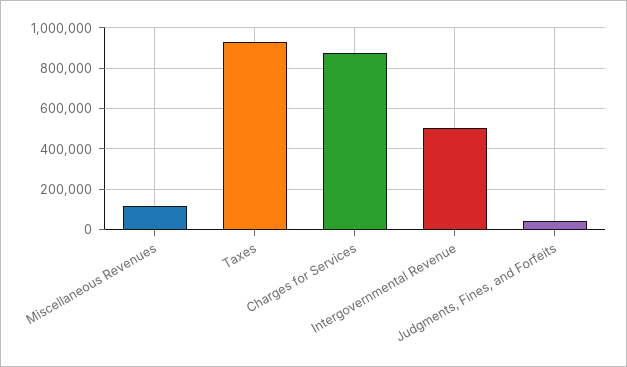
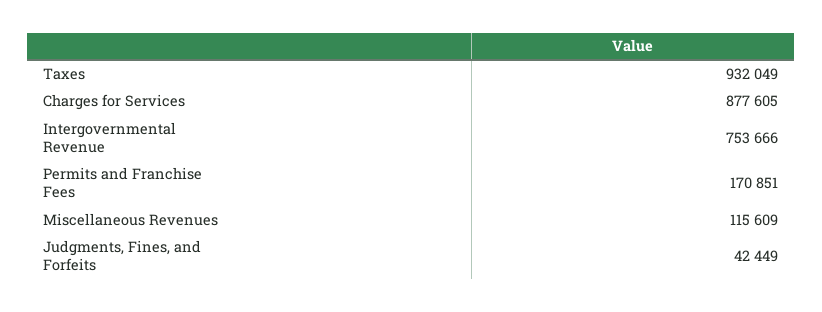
Intergovernmental Revenue: 500000 -> 753666
Permits and Franchise Fees: none -> 170851

